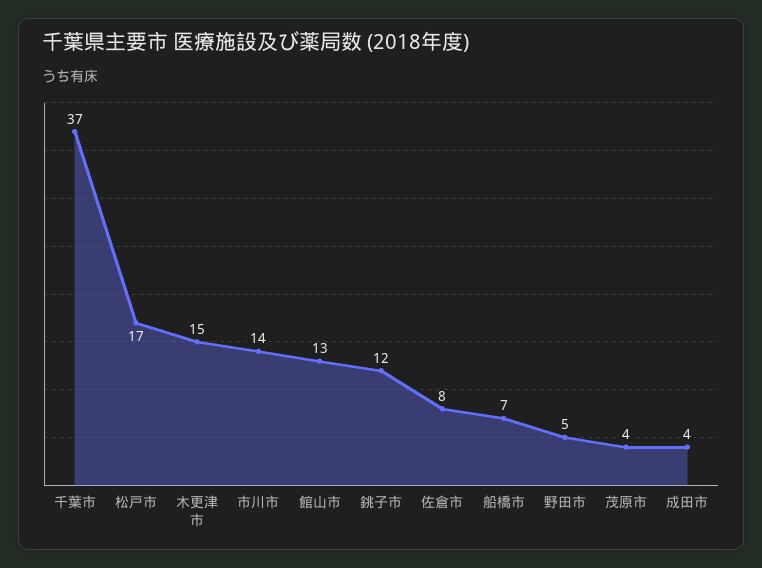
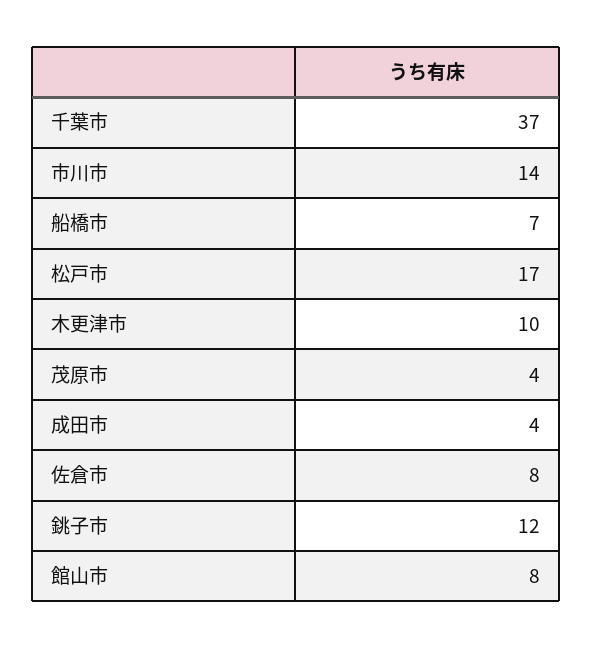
木更津市: 15 -> 10
館山市: 13 -> 8
野田市: 5 -> none

